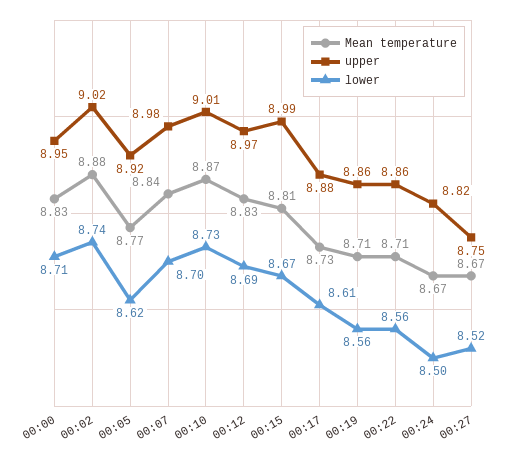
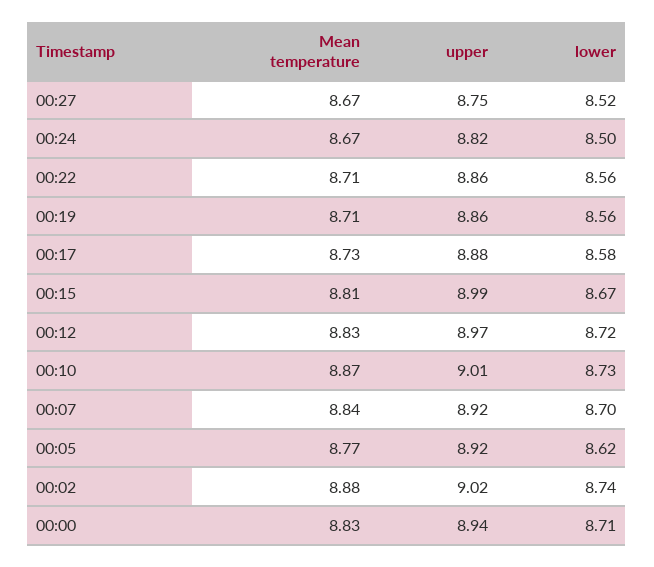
upper, 00:00: 8.95 -> 8.94
upper, 00:07: 8.98 -> 8.92
lower, 00:12: 8.69 -> 8.72
lower, 00:17: 8.61 -> 8.58

